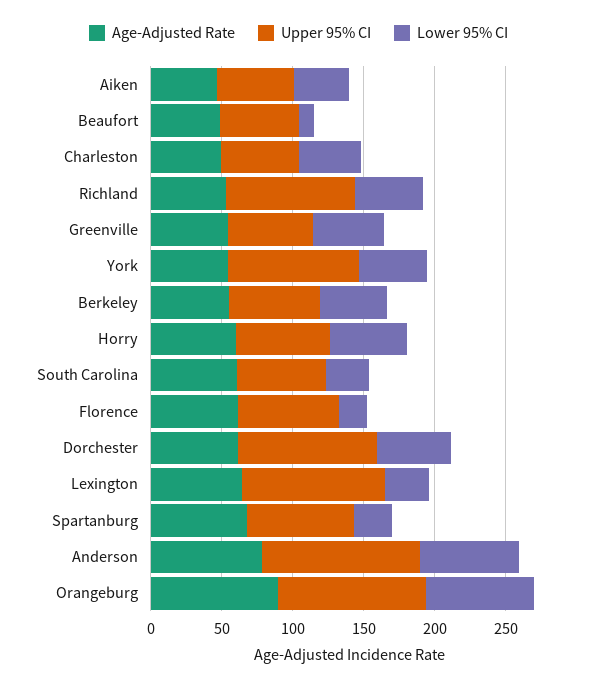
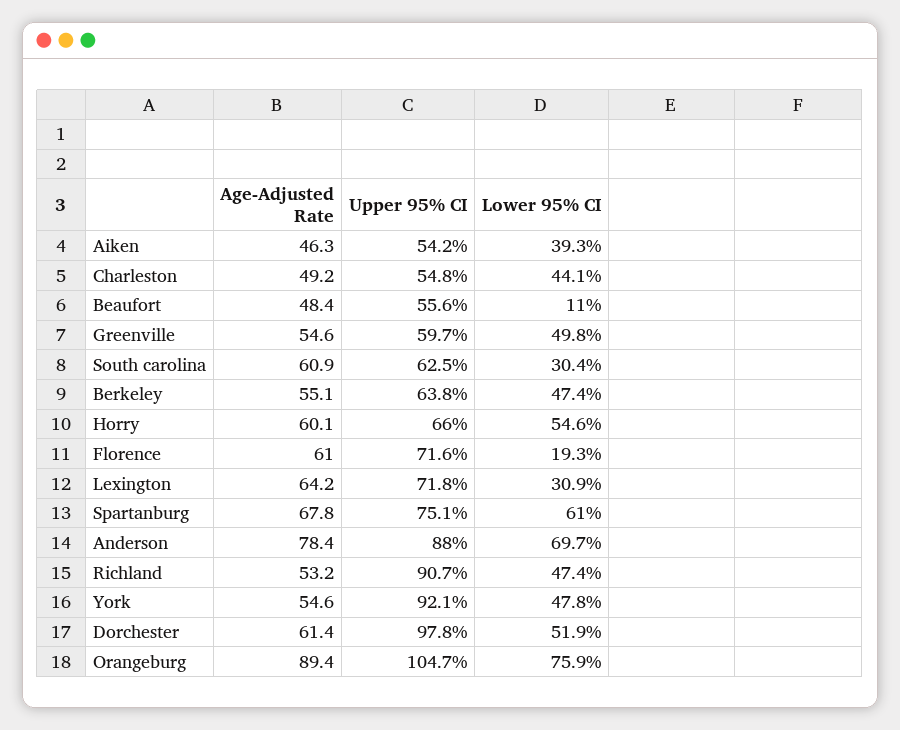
Upper 95% CI, Lexington: 100 -> 71.8
Lower 95% CI, Spartanburg: 30 -> 61
Upper 95% CI, Anderson: 110 -> 88

